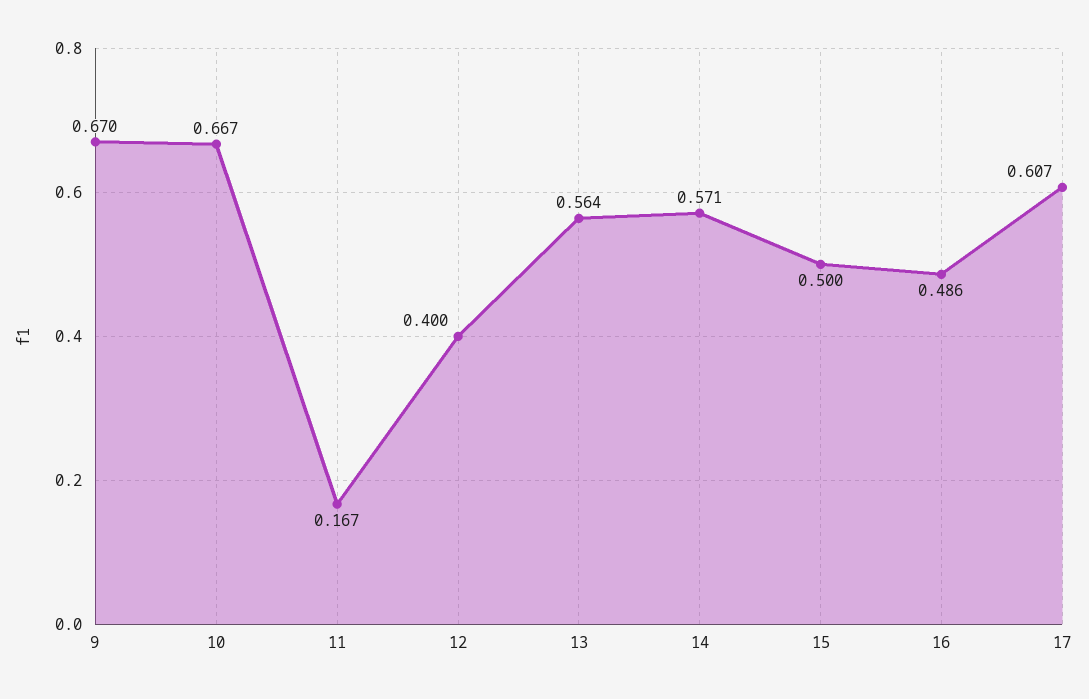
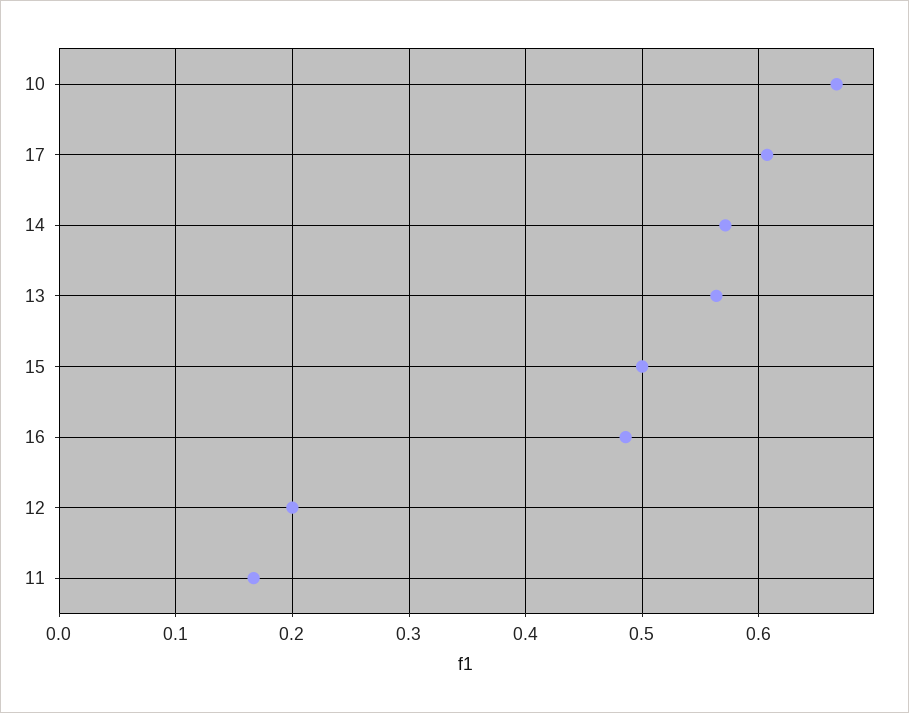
9: 0.67 -> none
12: 0.4 -> 0.2

